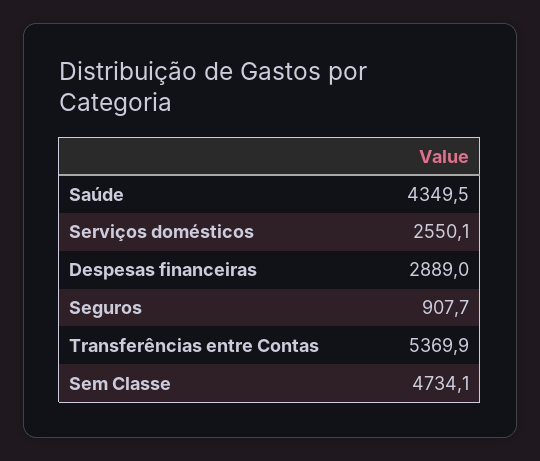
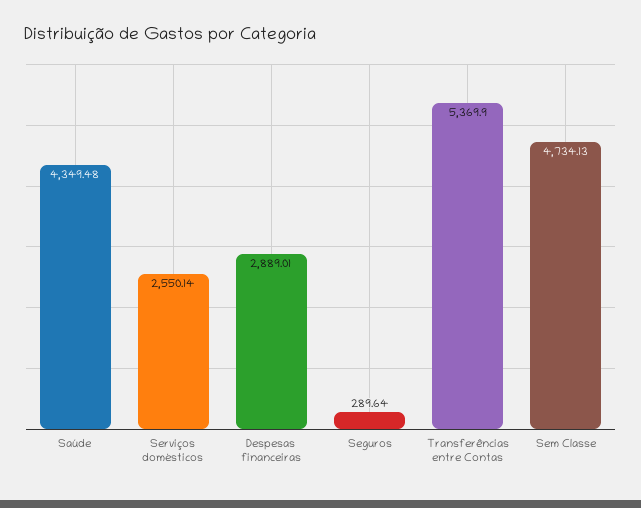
Seguros: 907.7 -> 289.64

